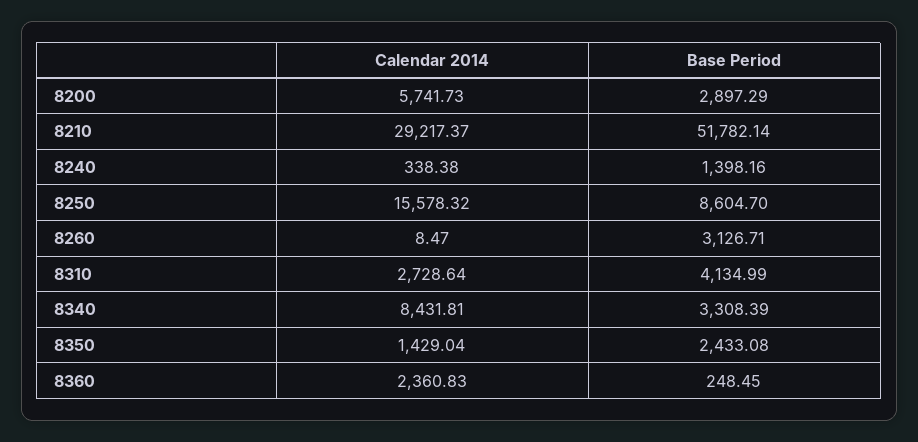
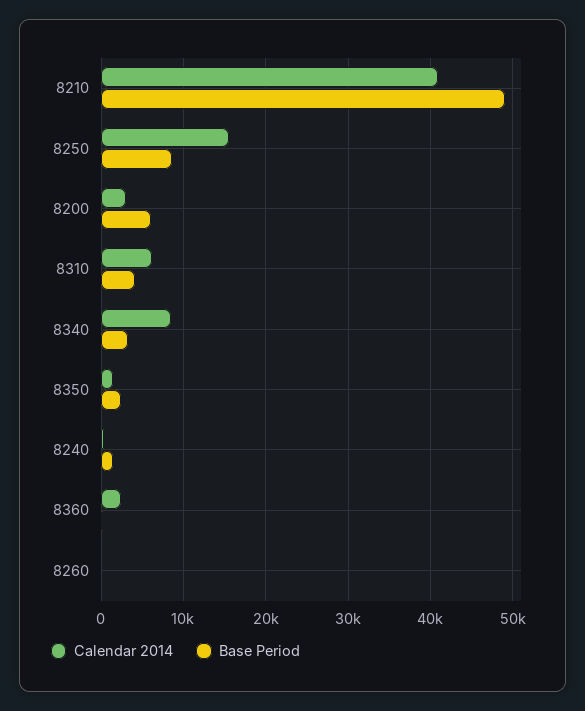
Calendar 2014, 8200: 5741.73 -> 3000
Base Period, 8200: 2897.29 -> 6000
Calendar 2014, 8210: 29217.37 -> 41000
Base Period, 8210: 51782.14 -> 49000
Base Period, 8260: 3126.71 -> 0
Calendar 2014, 8310: 2728.64 -> 6000

